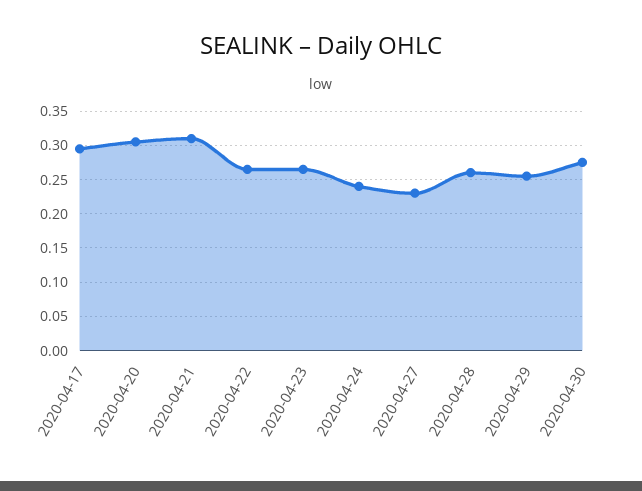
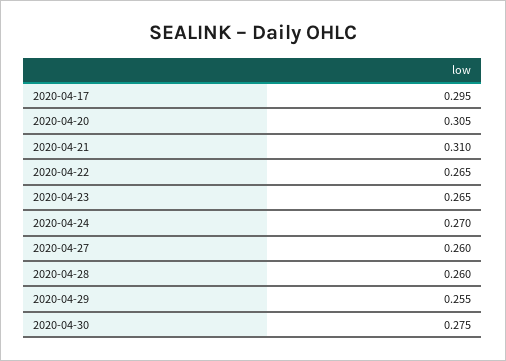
2020-04-24: 0.24 -> 0.27
2020-04-27: 0.23 -> 0.26

